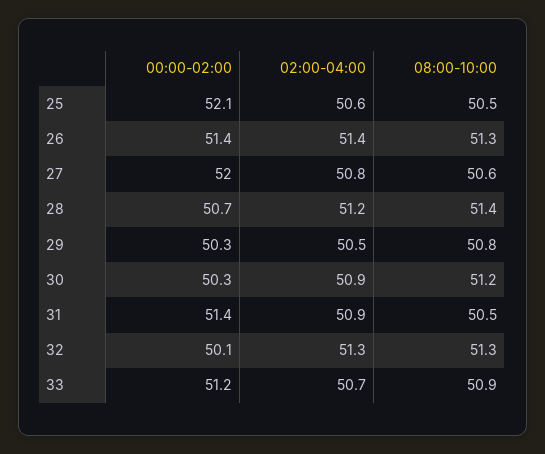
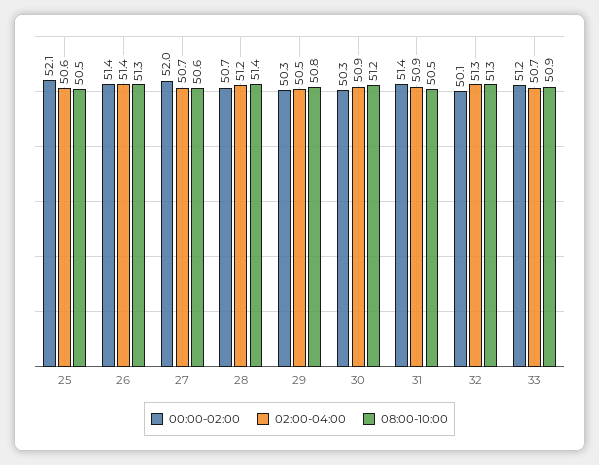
02:00-04:00, 27: 50.8 -> 50.7

